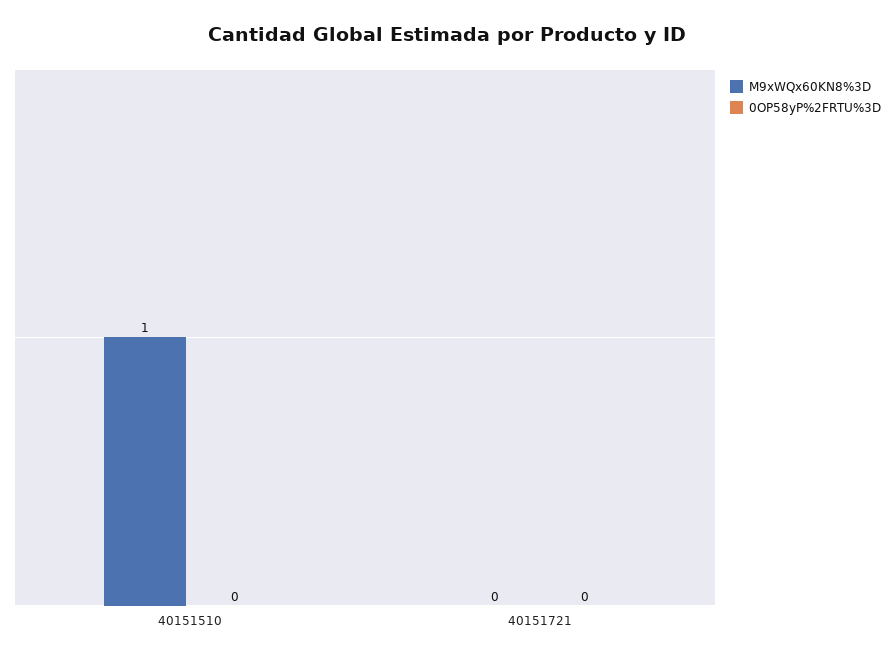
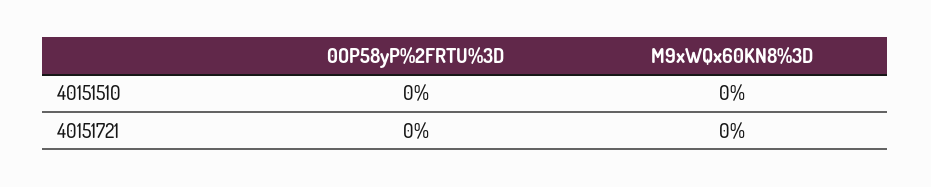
M9xWQx60KN8%3D, 40151510: 1 -> 0

